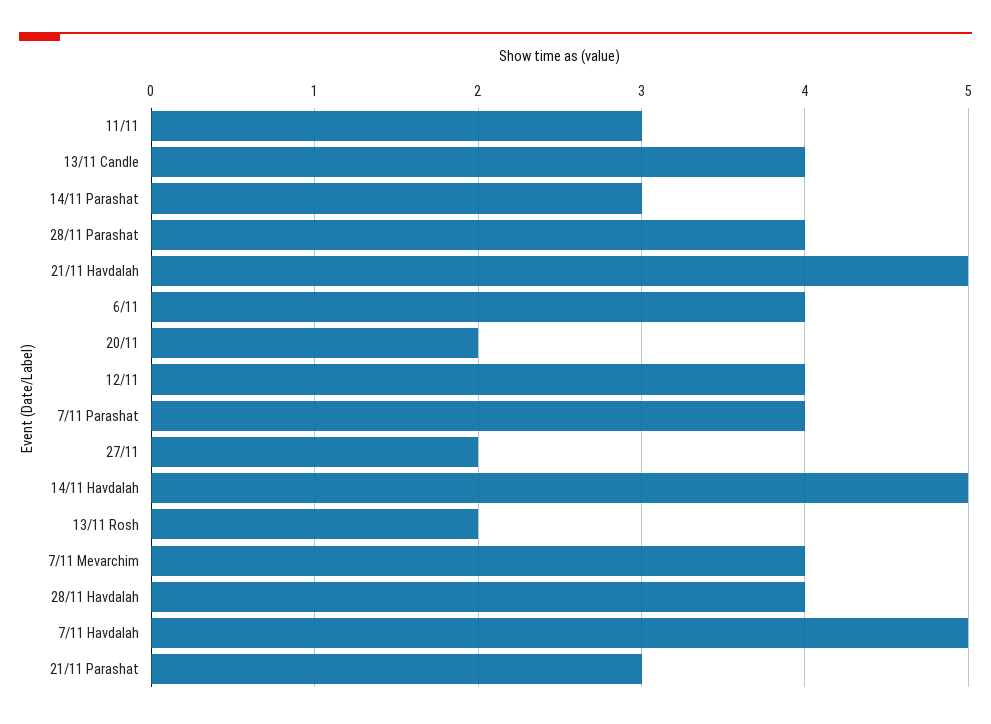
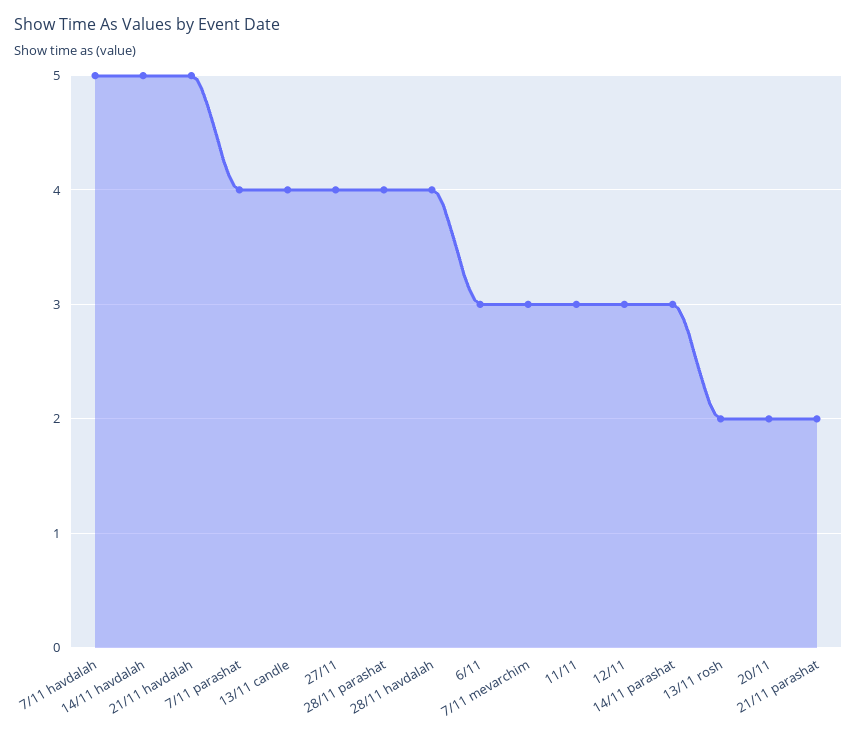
6/11: 4 -> 3
12/11: 4 -> 3
27/11: 2 -> 4
7/11 Mevarchim: 4 -> 3
21/11 Parashat: 3 -> 2

